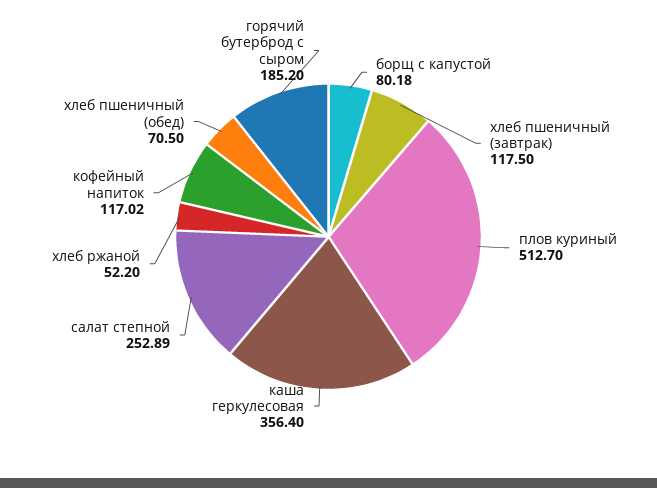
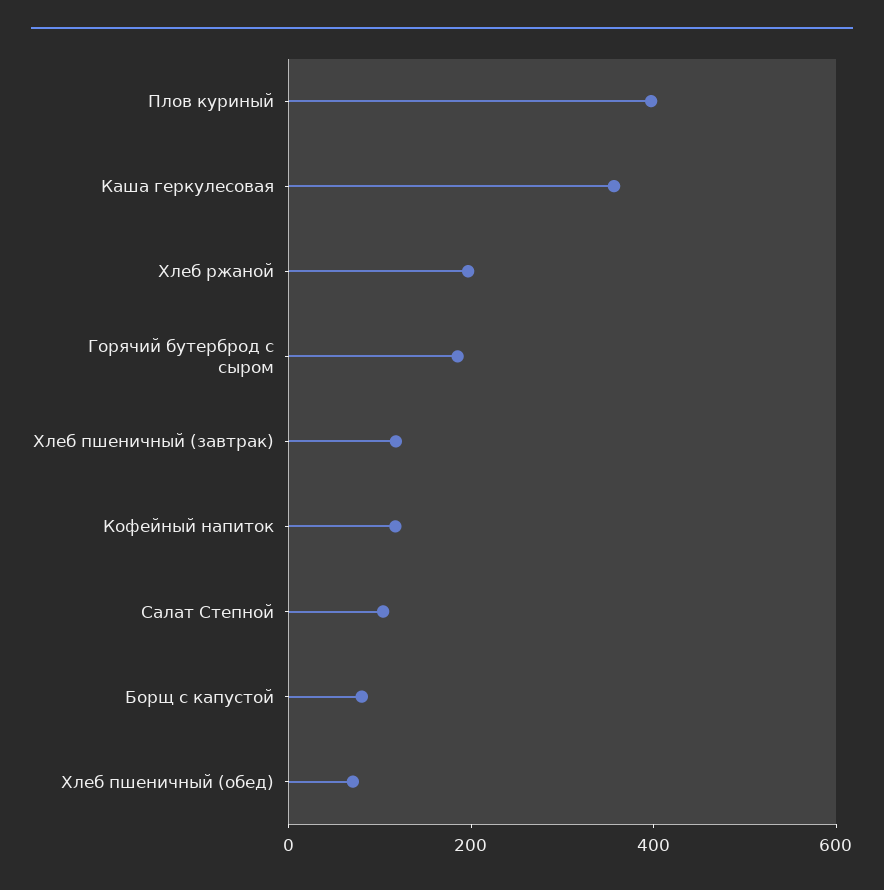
плов куриный: 512.7 -> 400
салат степной: 252.89 -> 100
хлеб ржаной: 52.2 -> 200

